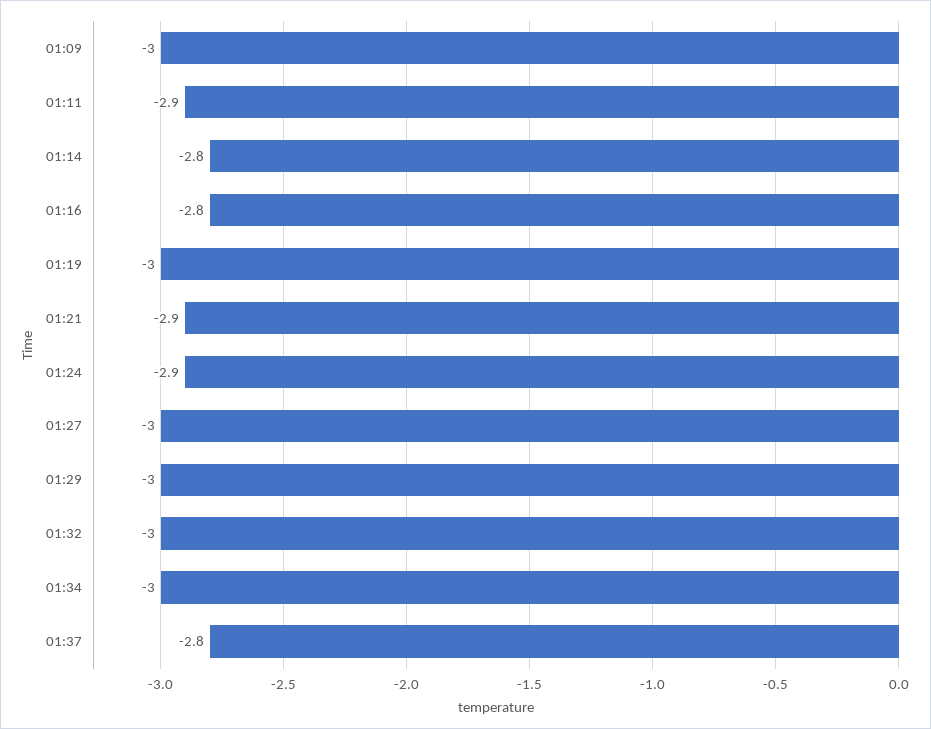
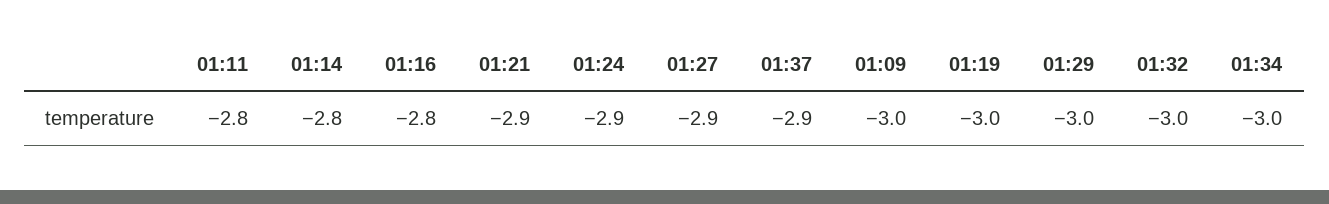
01:11: -2.9 -> -2.8
01:27: -3 -> -2.9
01:37: -2.8 -> -2.9

